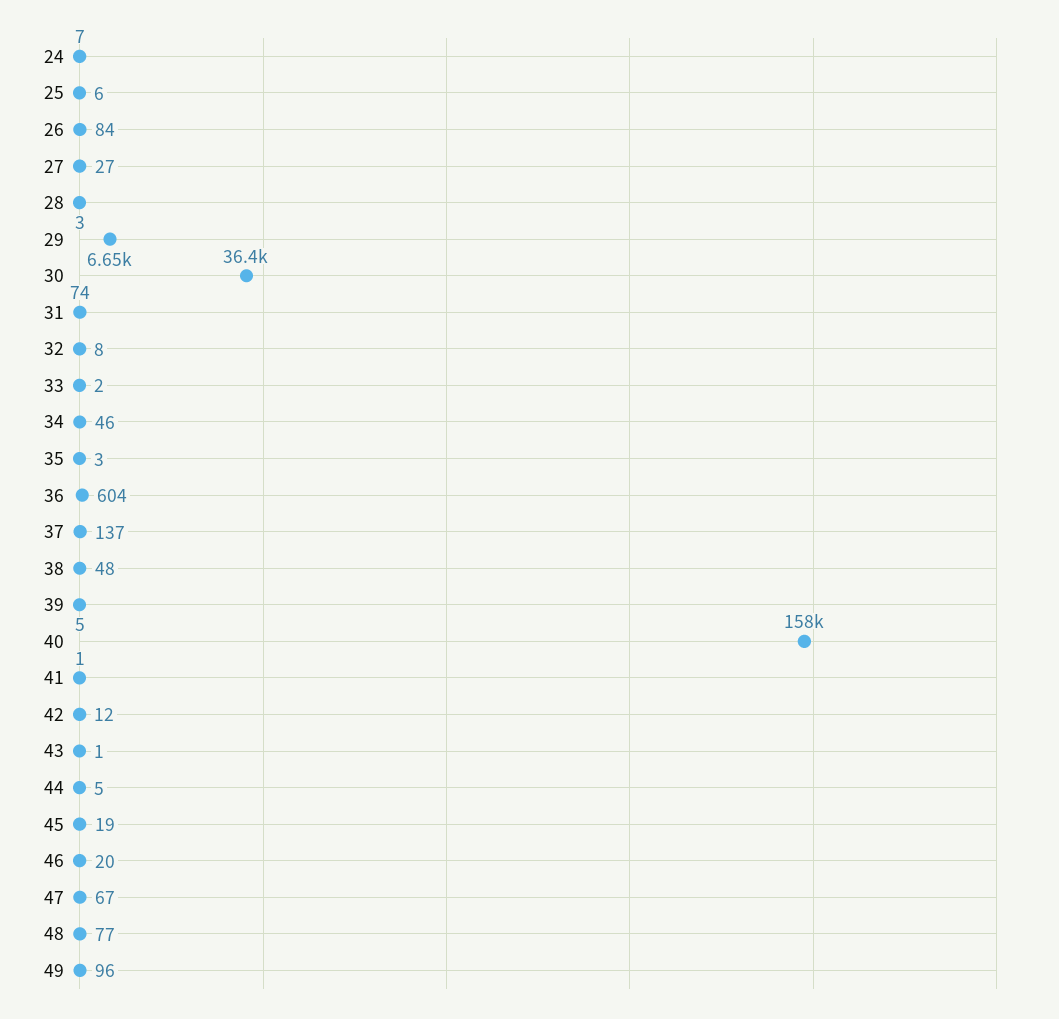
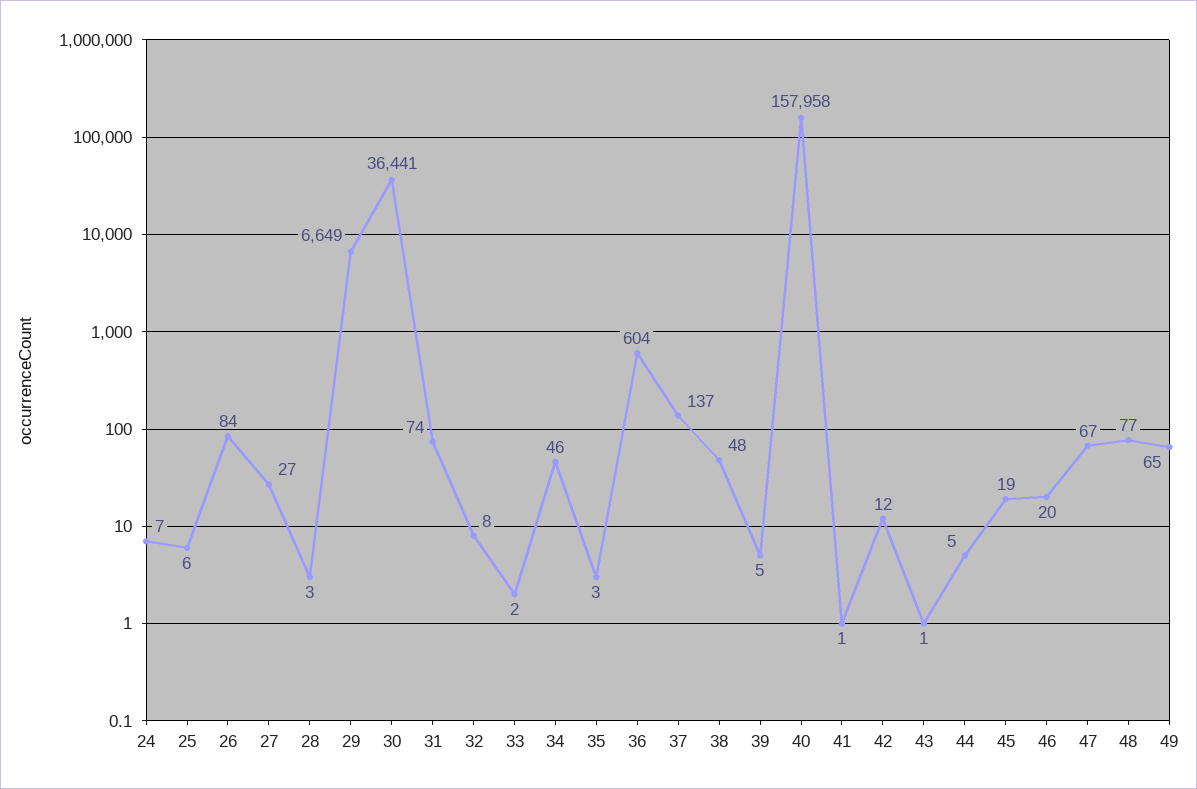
49: 96 -> 65

